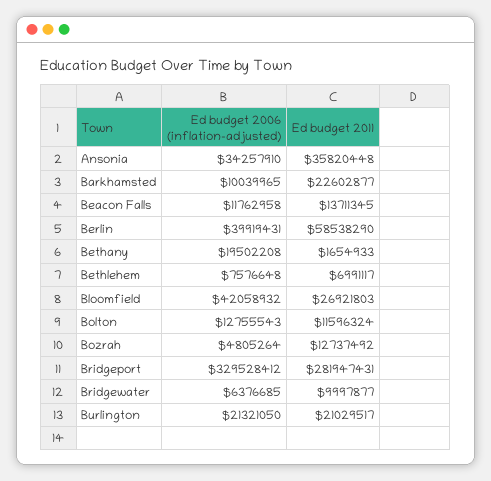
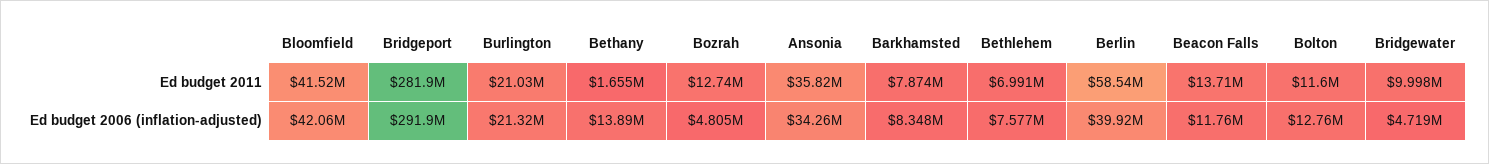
Ed budget 2006 (inflation-adjusted), Barkhamsted: 10039965 -> 8348000
Ed budget 2011, Barkhamsted: 22602877 -> 7874000
Ed budget 2006 (inflation-adjusted), Bethany: 19502208 -> 13890000
Ed budget 2011, Bloomfield: 26921803 -> 41520000
Ed budget 2006 (inflation-adjusted), Bridgeport: 329528412 -> 291900000
Ed budget 2006 (inflation-adjusted), Bridgewater: 6376685 -> 4719000

